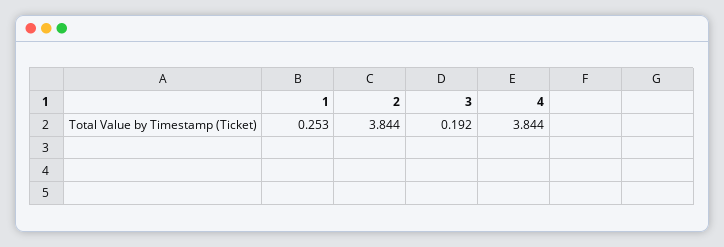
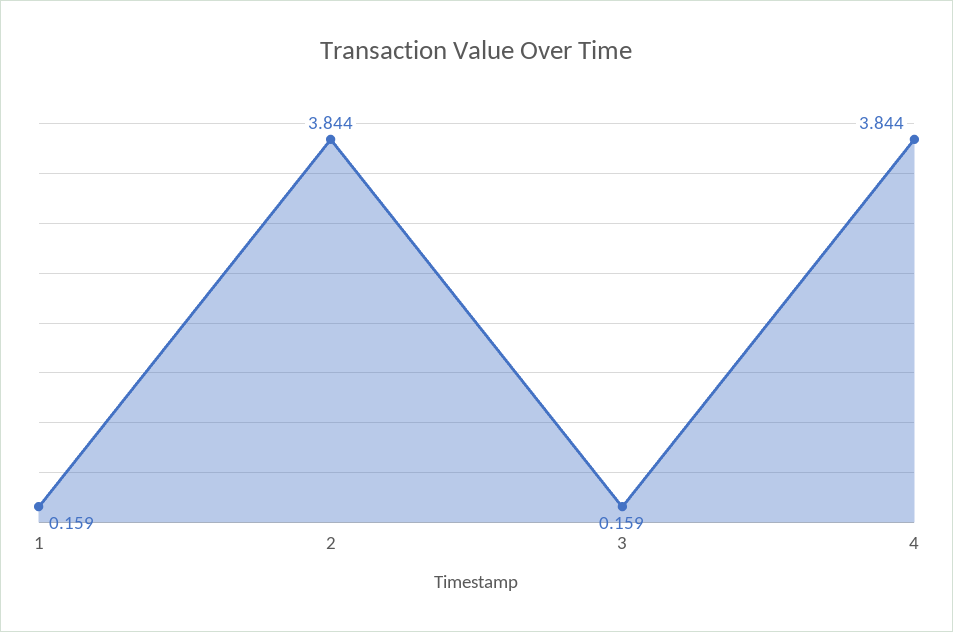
1: 0.253 -> 0.159
3: 0.192 -> 0.159

